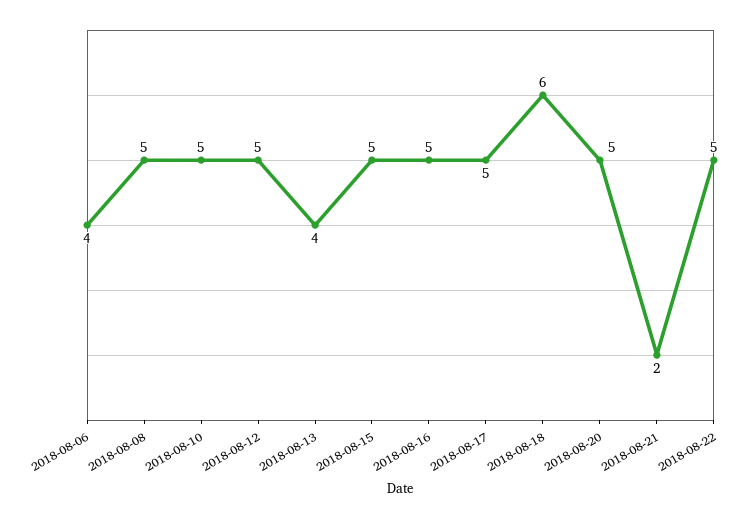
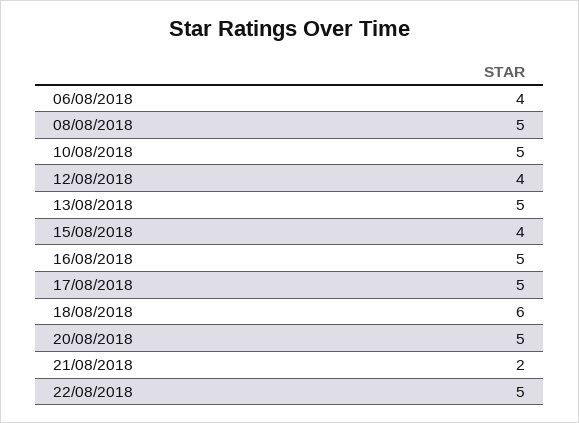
2018-08-12: 5 -> 4
2018-08-13: 4 -> 5
2018-08-15: 5 -> 4

